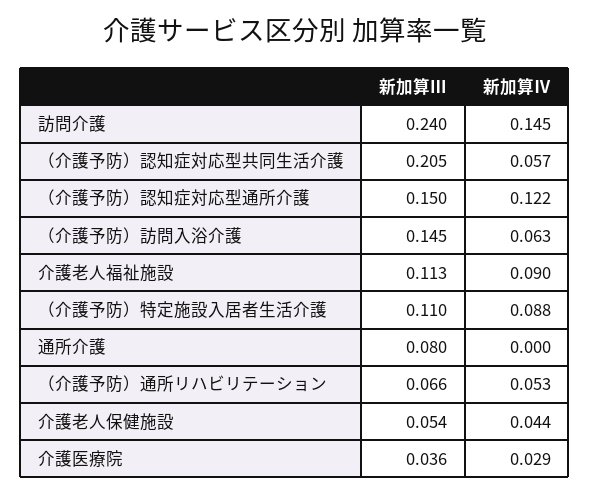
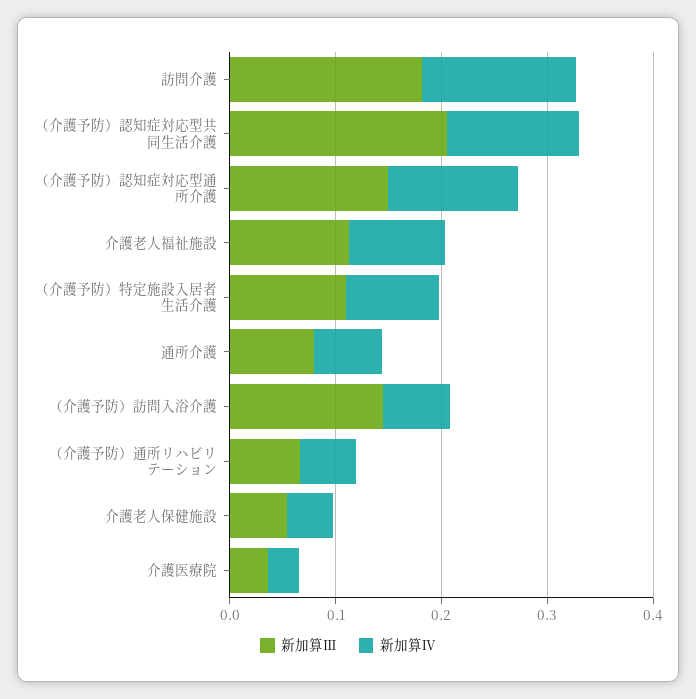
新加算Ⅲ, 訪問介護: 0.24 -> 0.18
新加算Ⅳ, （介護予防）認知症対応型共同生活介護: 0.057 -> 0.12
新加算Ⅳ, 通所介護: 0 -> 0.06

